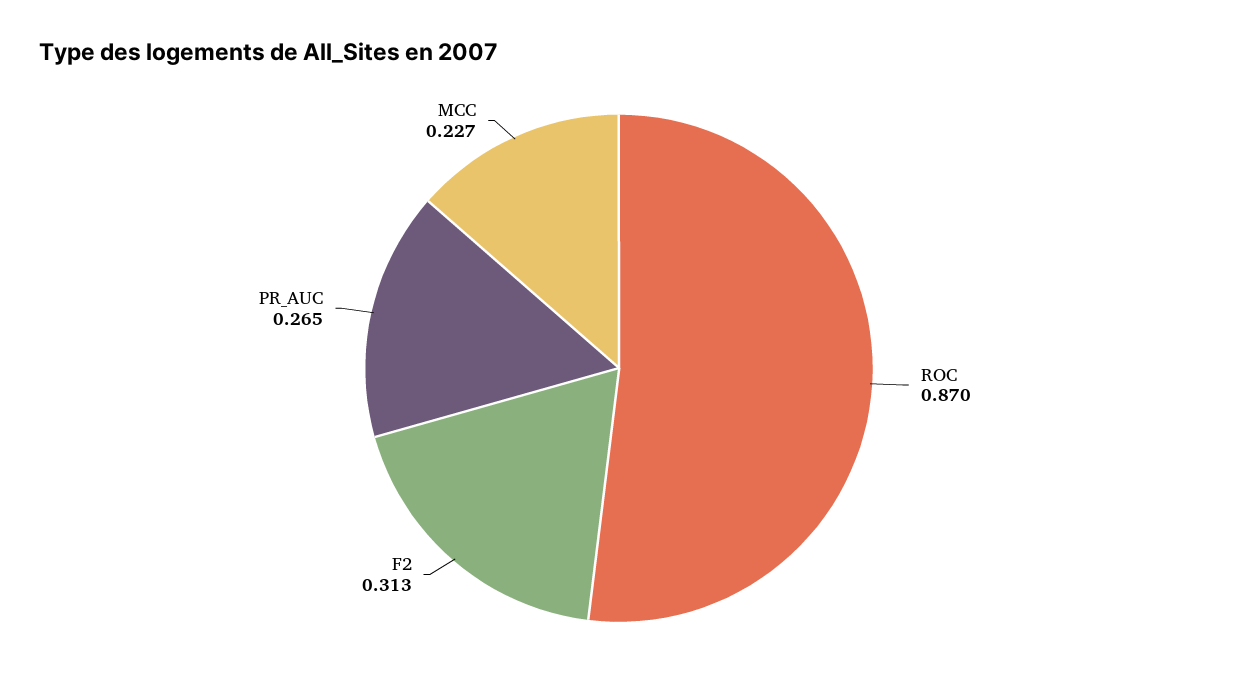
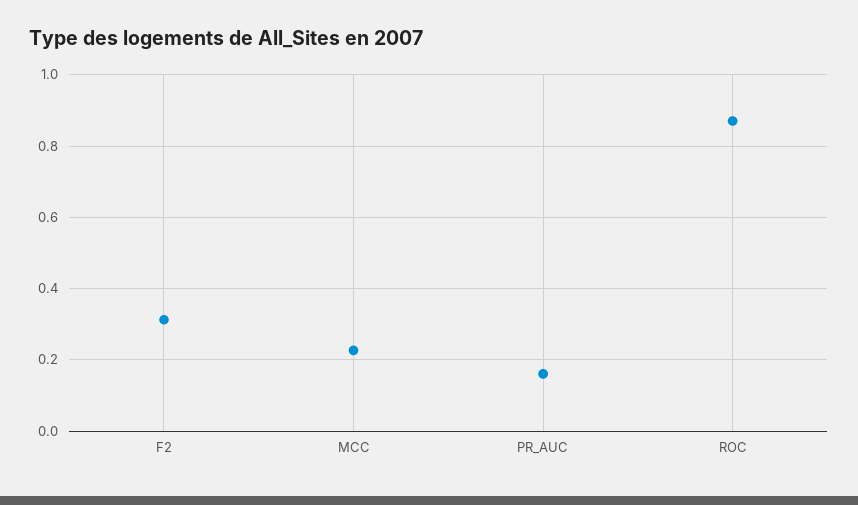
PR_AUC: 0.265 -> 0.16

